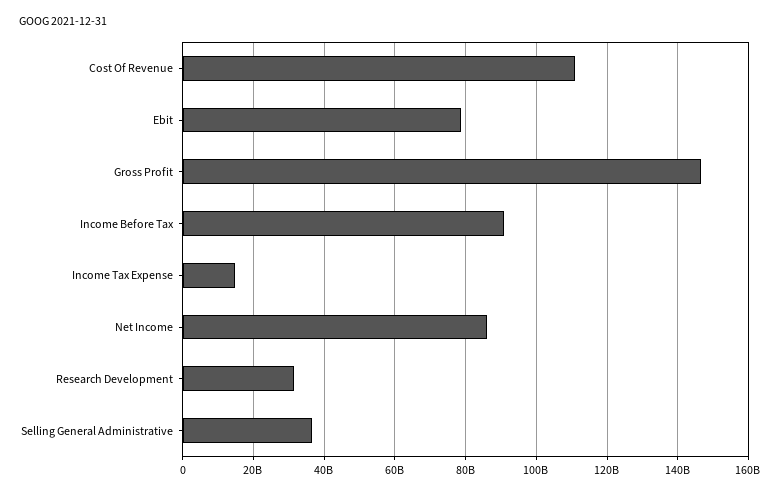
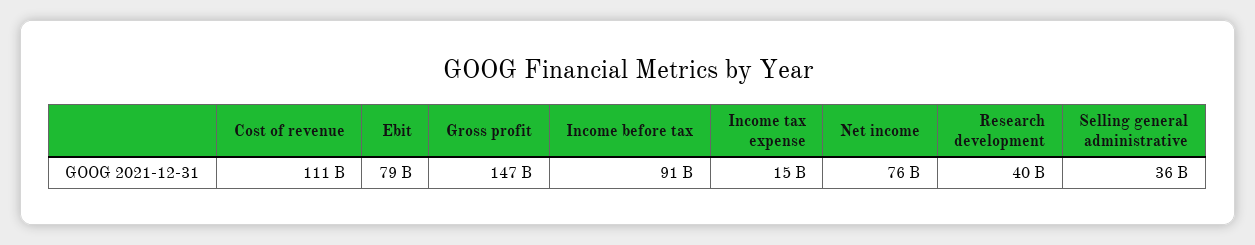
Net Income: 86000000000 -> 76000000000
Research Development: 32000000000 -> 40000000000

